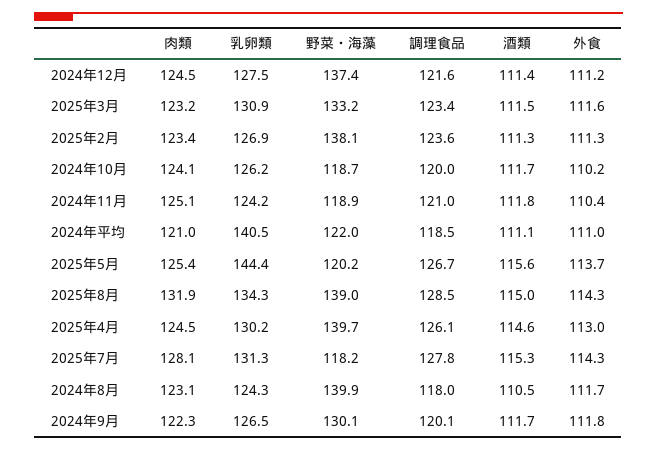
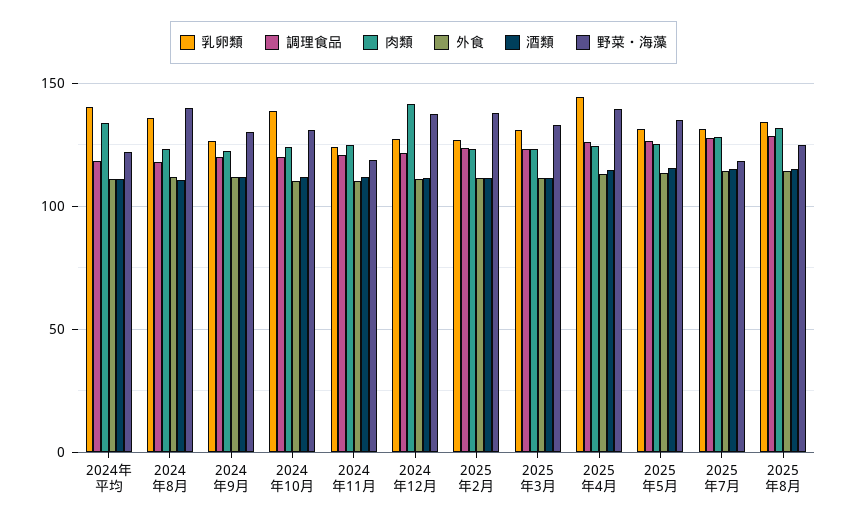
肉類, 2024年12月: 124.5 -> 140
乳卵類, 2024年10月: 126.2 -> 140
野菜・海藻, 2024年10月: 118.7 -> 130
肉類, 2024年平均: 121 -> 135
乳卵類, 2025年5月: 144.4 -> 130
野菜・海藻, 2025年5月: 120.2 -> 135
野菜・海藻, 2025年8月: 139 -> 125
乳卵類, 2025年4月: 130.2 -> 145
乳卵類, 2024年8月: 124.3 -> 135

